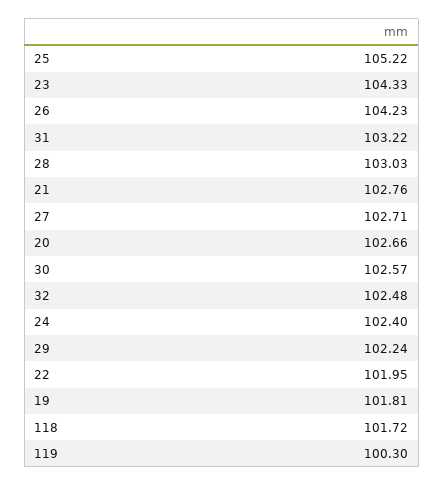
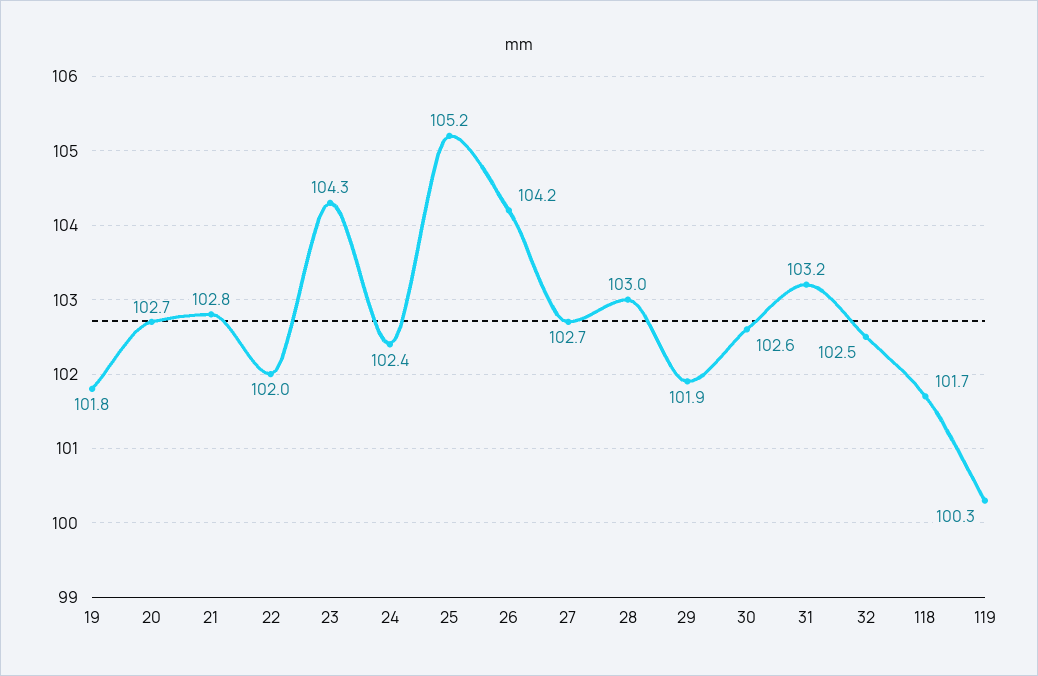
29: 102.24 -> 101.9

